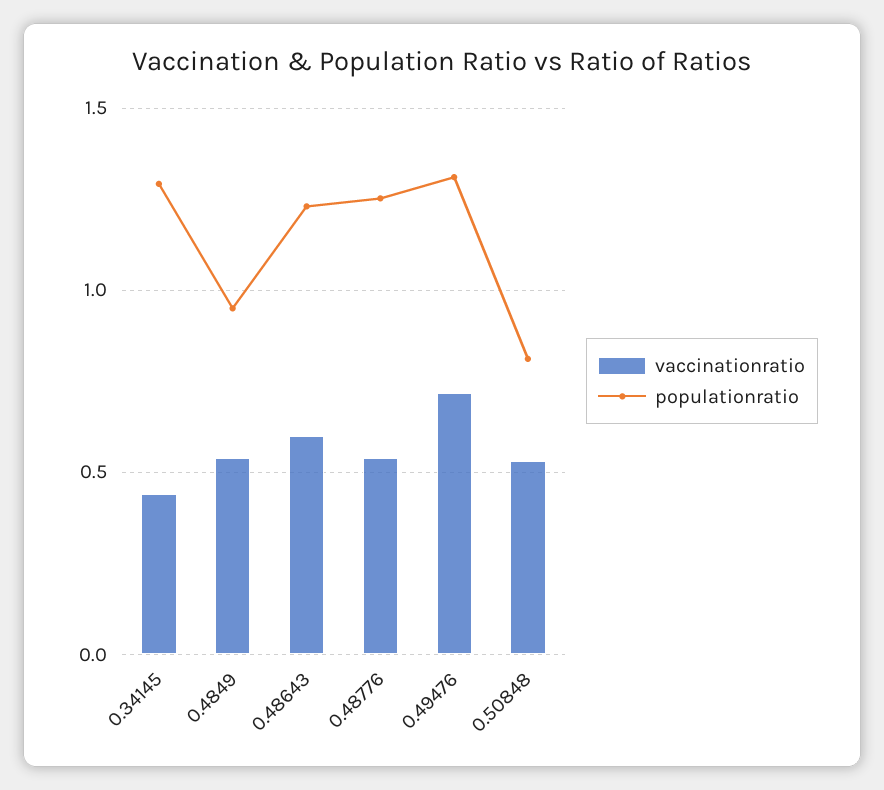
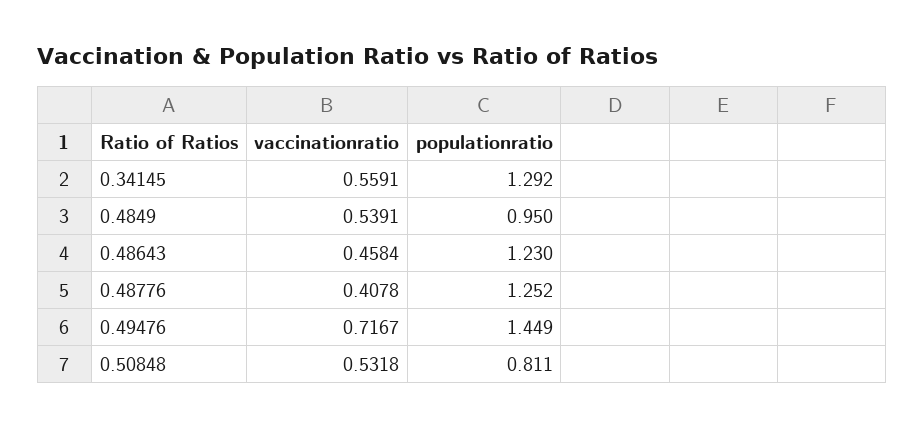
vaccinationratio, 0.34145: 0.45 -> 0.5591
vaccinationratio, 0.48643: 0.6 -> 0.4584
vaccinationratio, 0.48776: 0.55 -> 0.4078
populationratio, 0.49476: 1.3 -> 1.449

